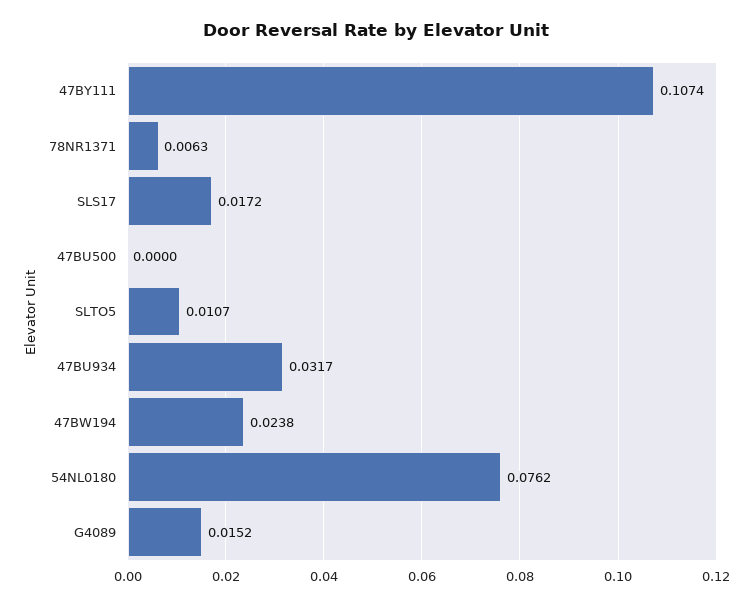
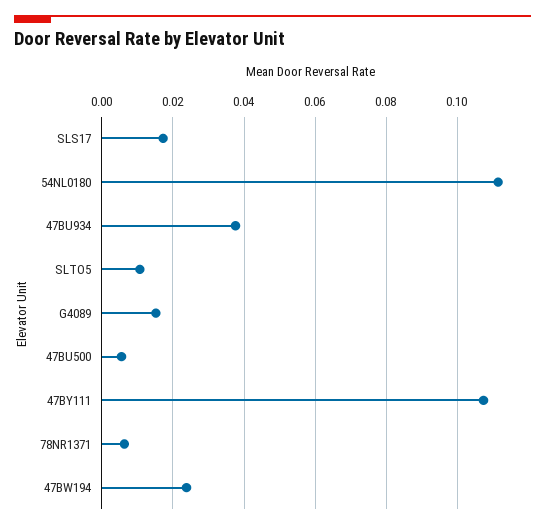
47BU500: 0 -> 0.006
47BU934: 0.0317 -> 0.038
54NL0180: 0.0762 -> 0.112

